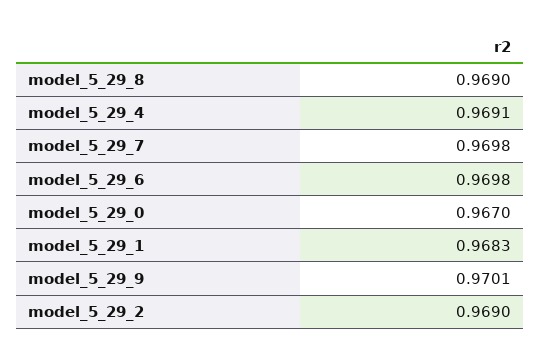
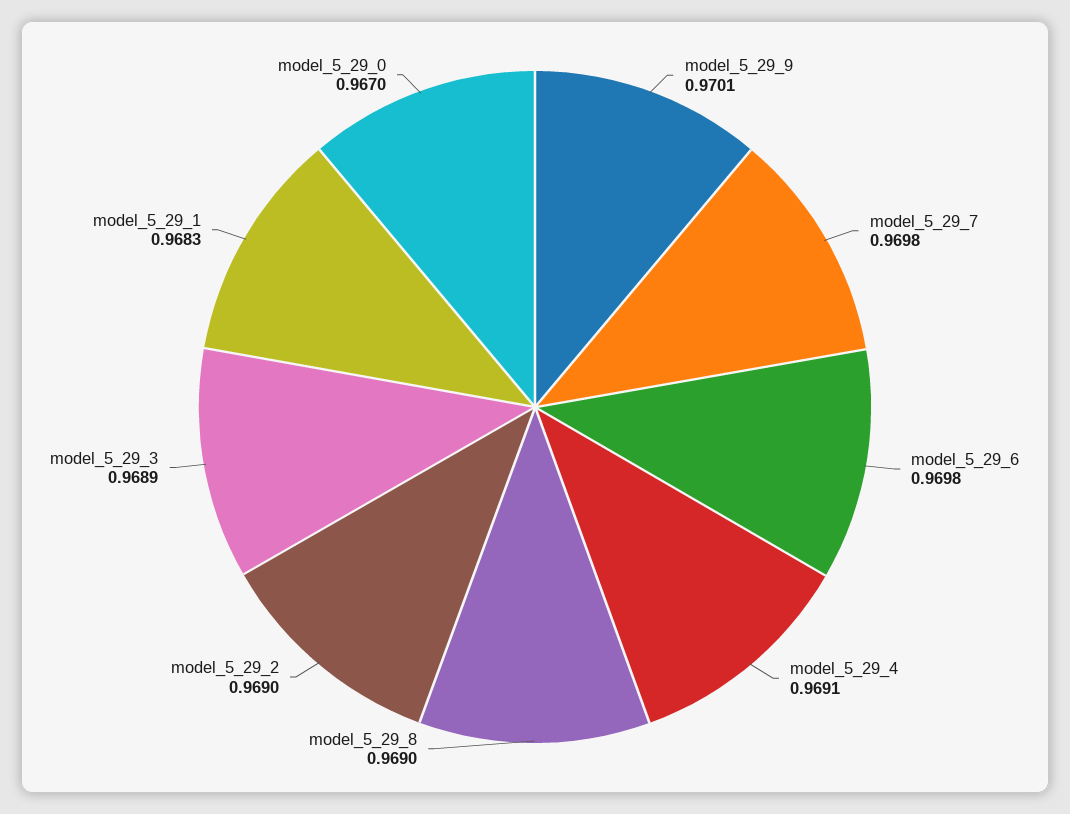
model_5_29_3: none -> 0.9689

